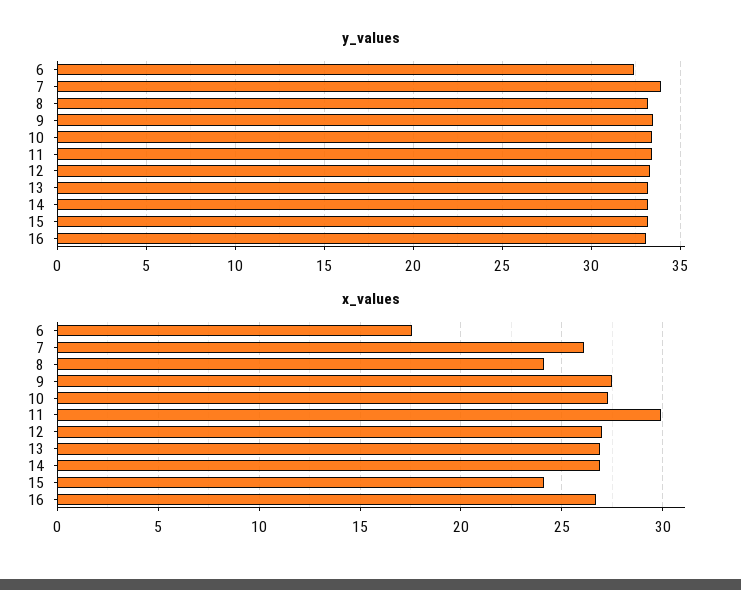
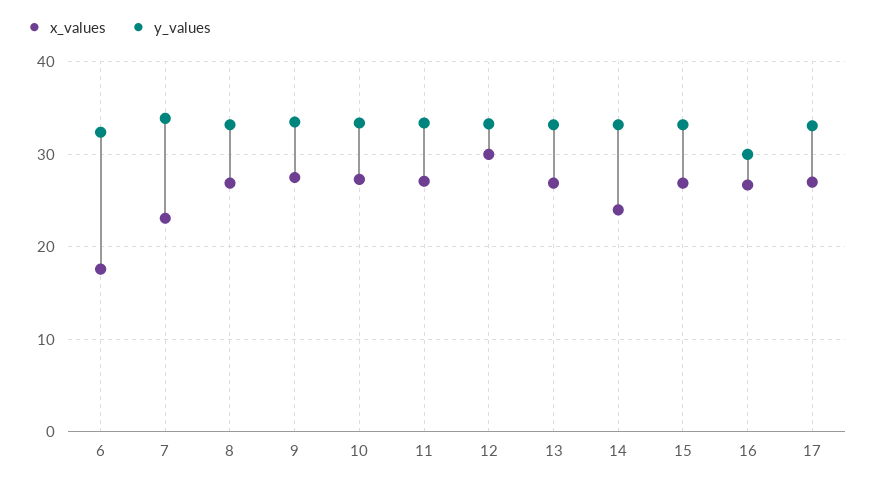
y_values, 16: 33 -> 30
x_values, 7: 26 -> 23
x_values, 8: 24 -> 27
x_values, 11: 30 -> 27
x_values, 12: 27 -> 30
x_values, 14: 27 -> 24
x_values, 15: 24 -> 27
x_values, 17: none -> 27
y_values, 17: none -> 33

